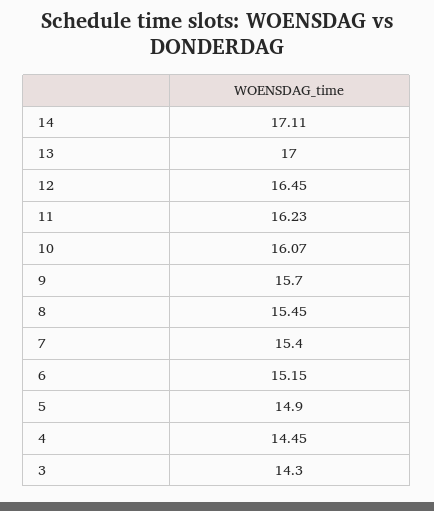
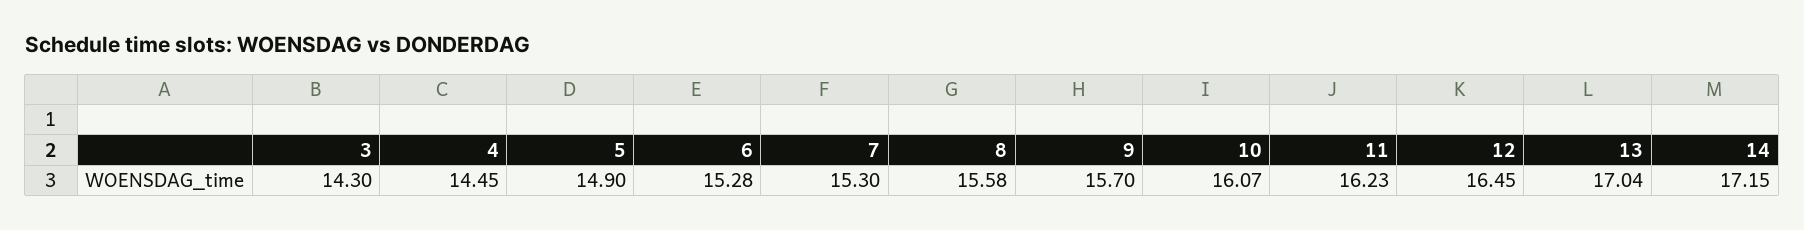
14: 17.11 -> 17.15
13: 17 -> 17.04
8: 15.45 -> 15.58
7: 15.4 -> 15.3
6: 15.15 -> 15.28

